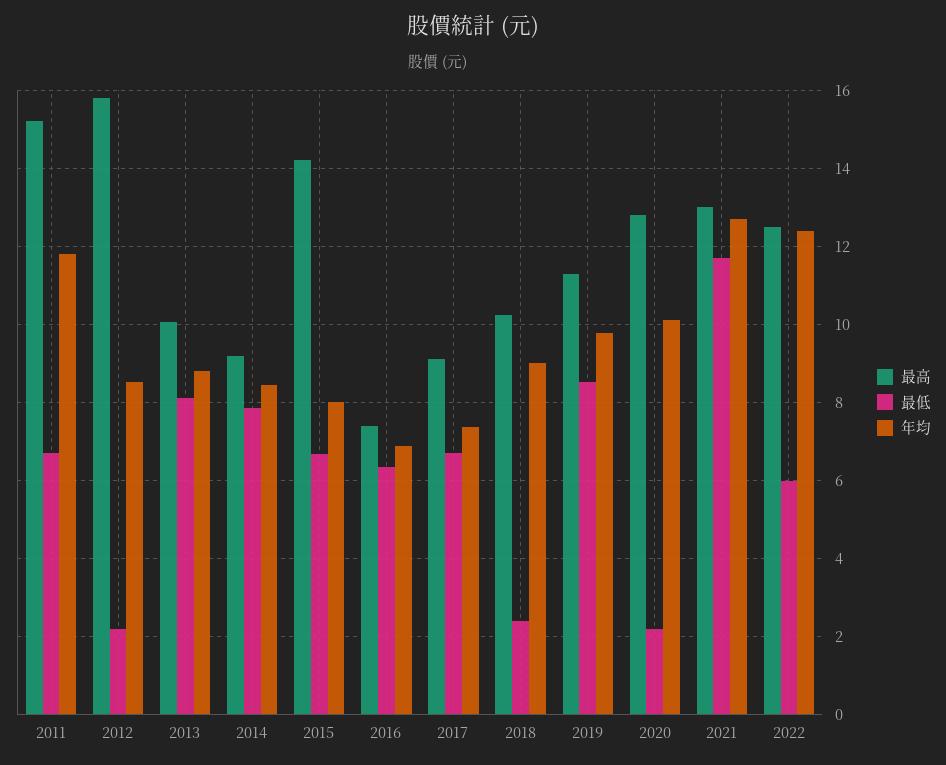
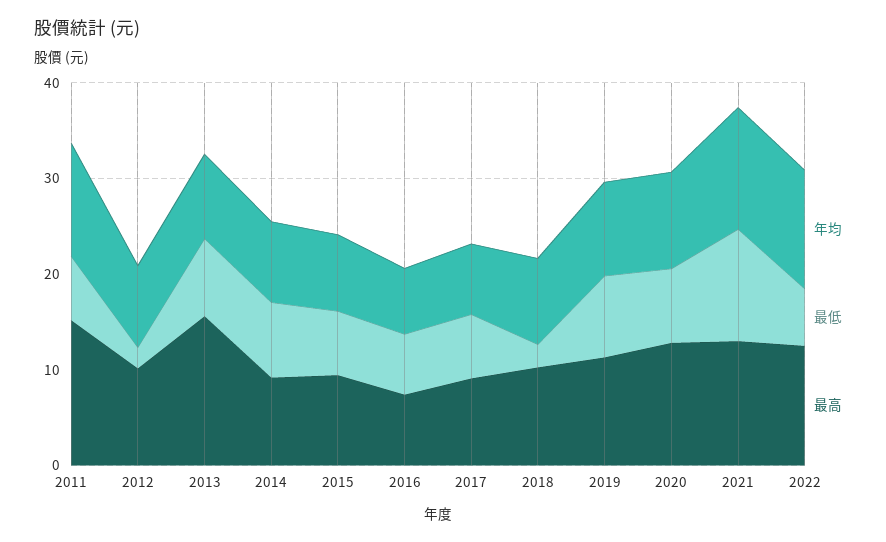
最高, 2012: 15.8 -> 10
最高, 2013: 10 -> 16
最高, 2015: 14.2 -> 10
最低, 2020: 2.2 -> 8

